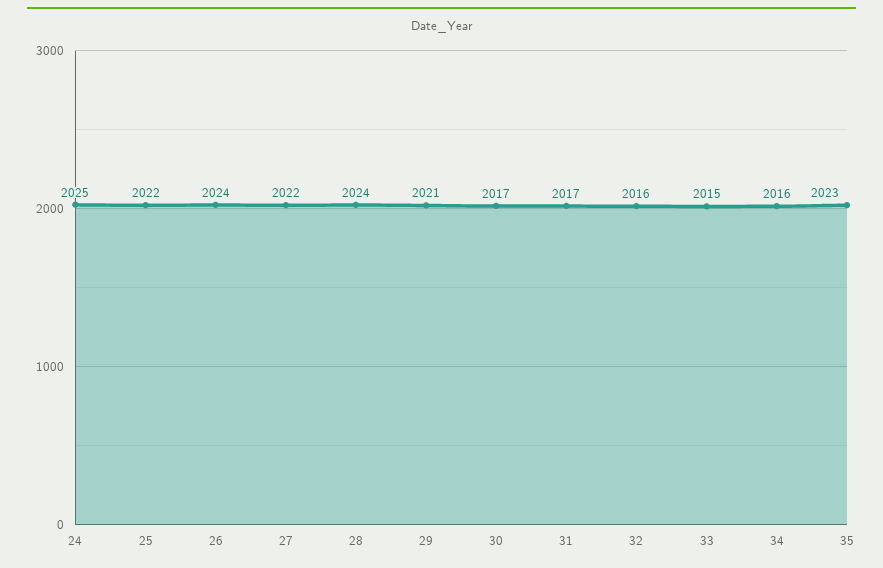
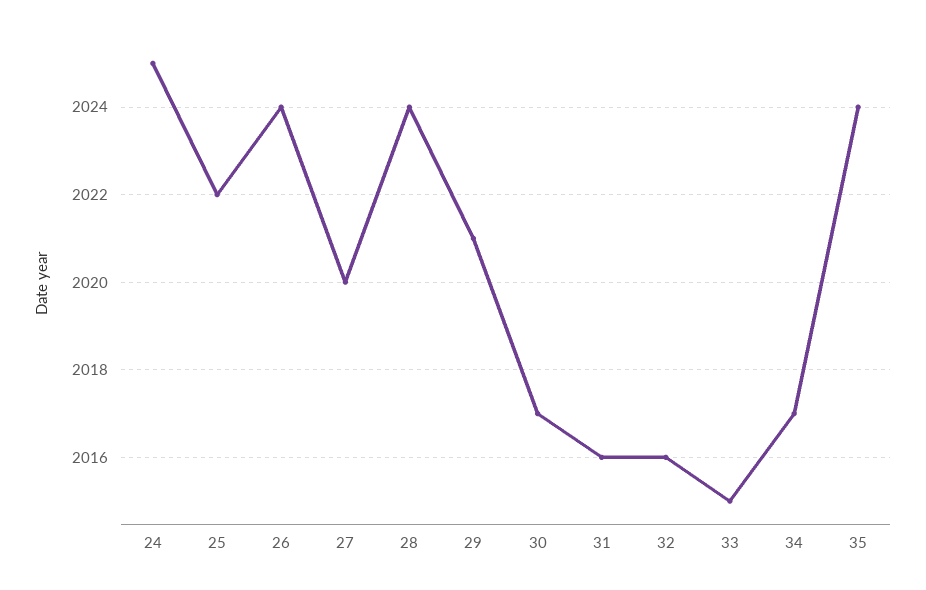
27: 2022 -> 2020
31: 2017 -> 2016
34: 2016 -> 2017
35: 2023 -> 2024

